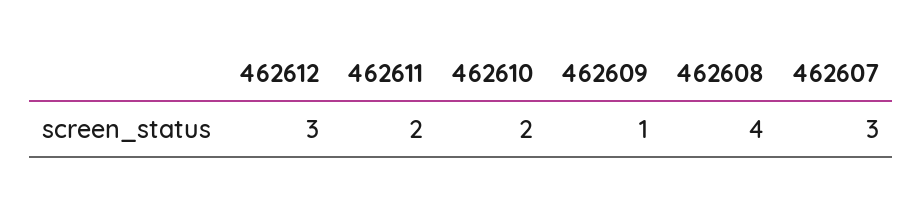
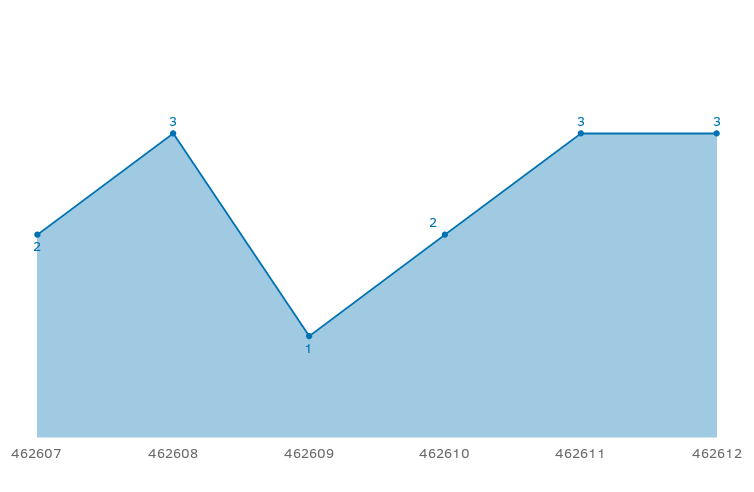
462611: 2 -> 3
462608: 4 -> 3
462607: 3 -> 2

